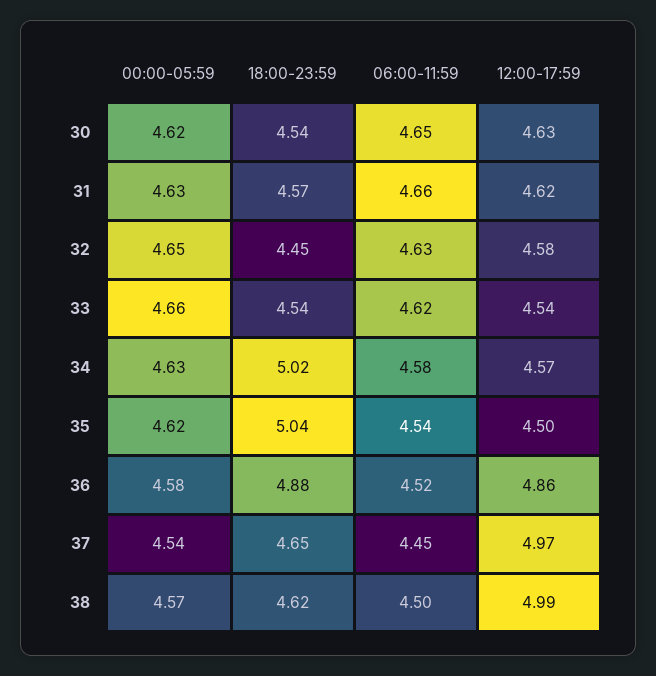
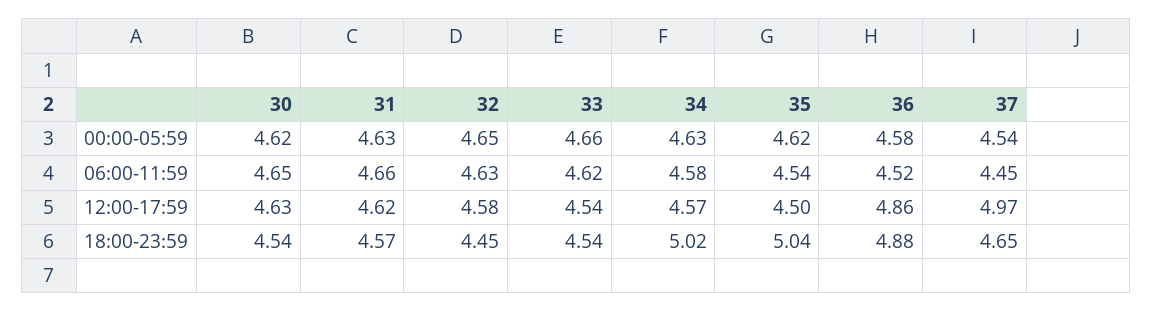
00:00-05:59, 38: 4.57 -> none
18:00-23:59, 38: 4.62 -> none
06:00-11:59, 38: 4.5 -> none
12:00-17:59, 38: 4.99 -> none

